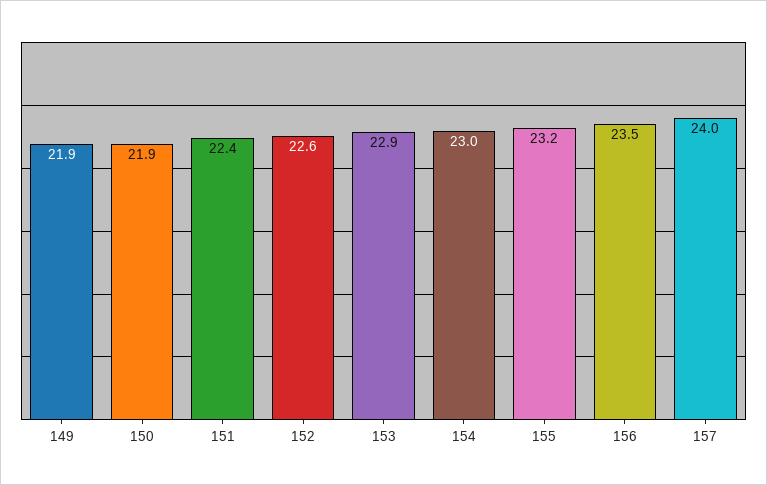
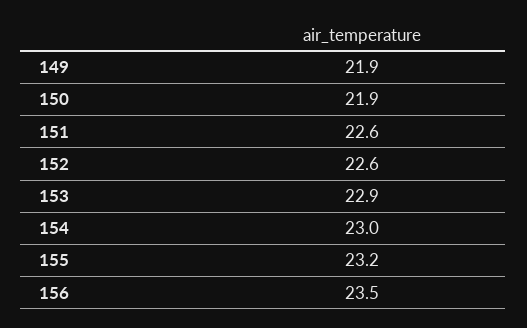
151: 22.4 -> 22.6
157: 24 -> none

